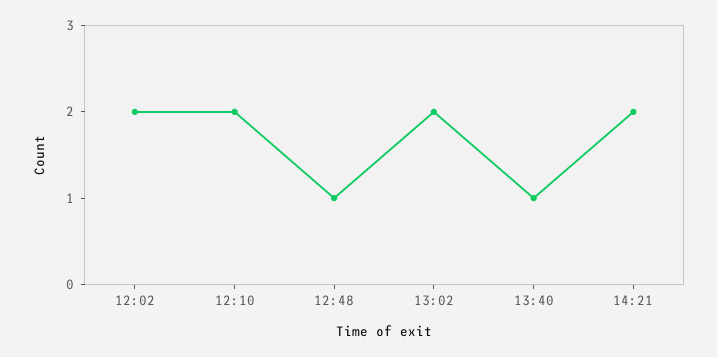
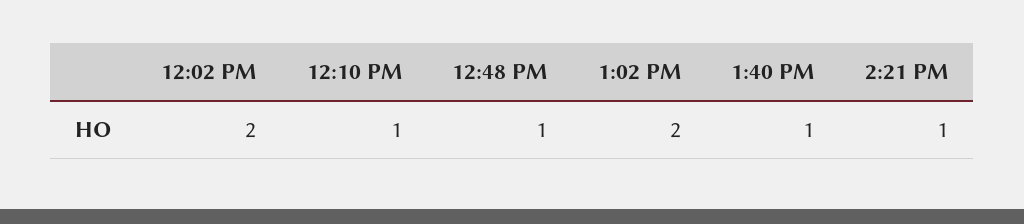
12:10: 2 -> 1
14:21: 2 -> 1

